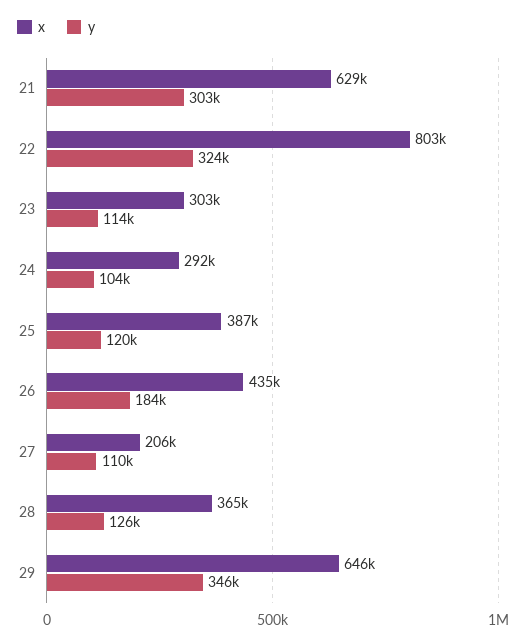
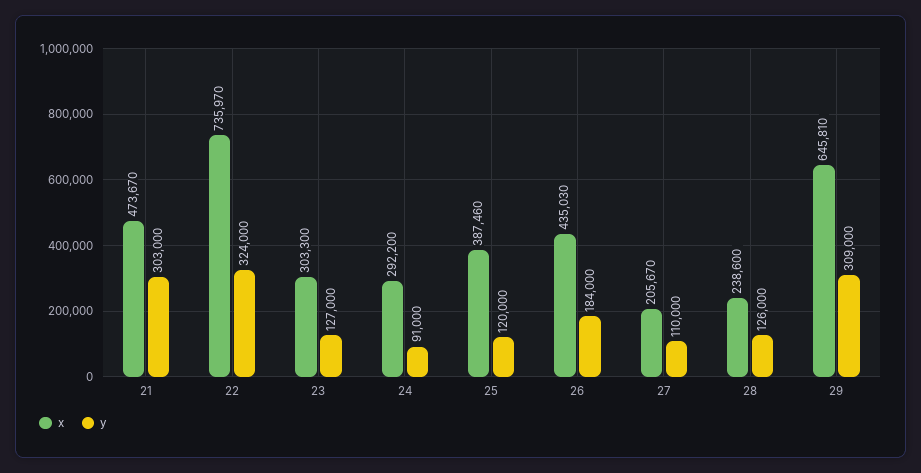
x, 21: 629000 -> 473670
x, 22: 803000 -> 735970
y, 23: 114000 -> 127000
y, 24: 104000 -> 91000
x, 28: 365000 -> 238600
y, 29: 346000 -> 309000

